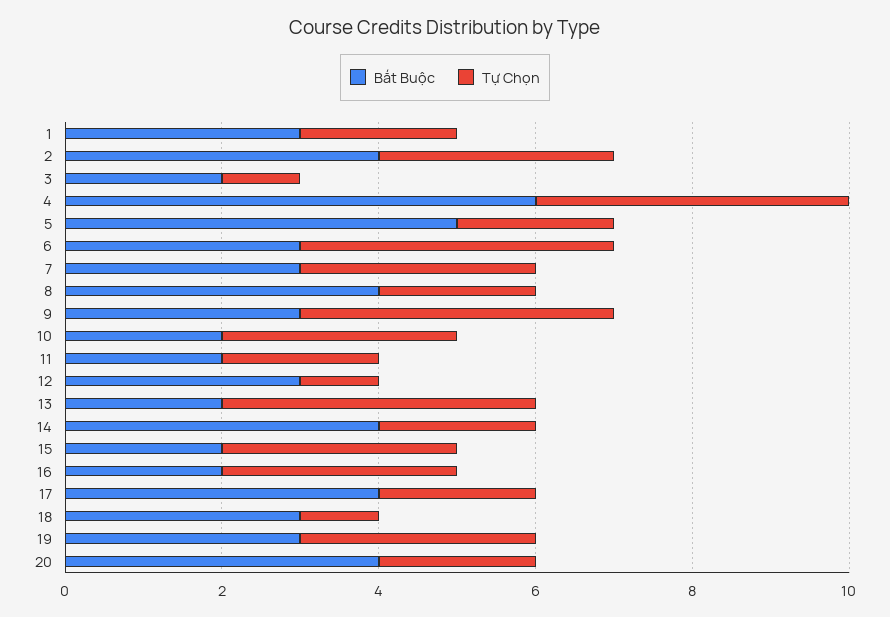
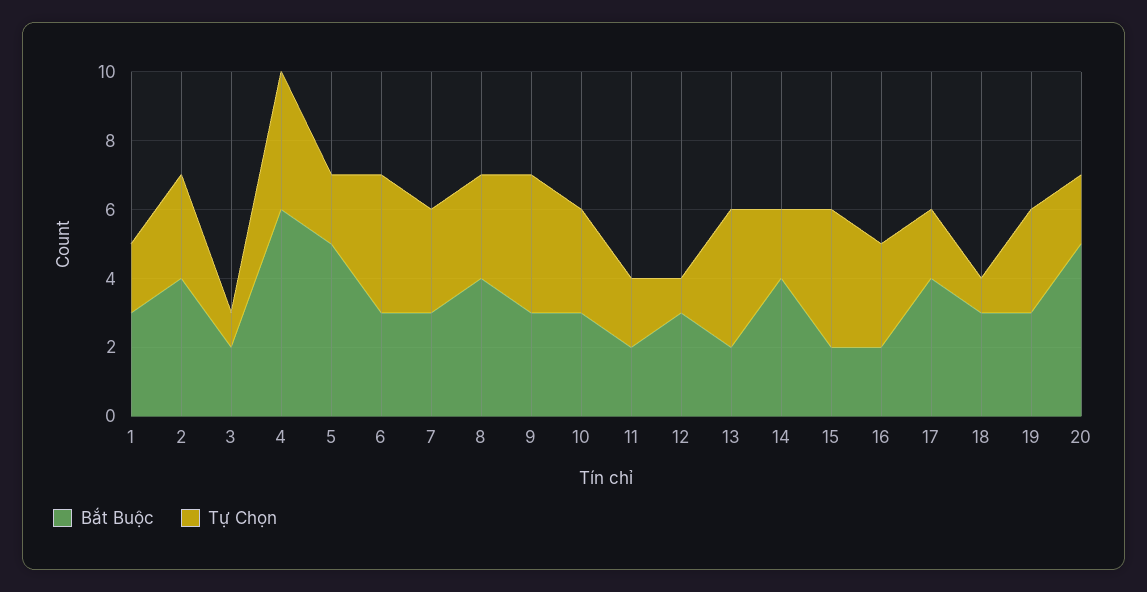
Tự Chọn, 8: 2 -> 3
Bắt Buộc, 10: 2 -> 3
Tự Chọn, 15: 3 -> 4
Bắt Buộc, 20: 4 -> 5

